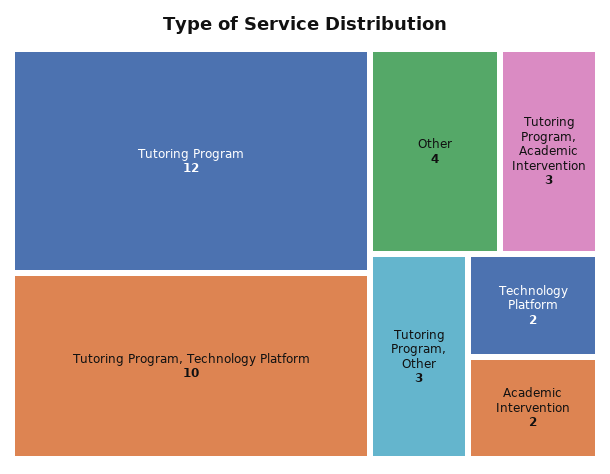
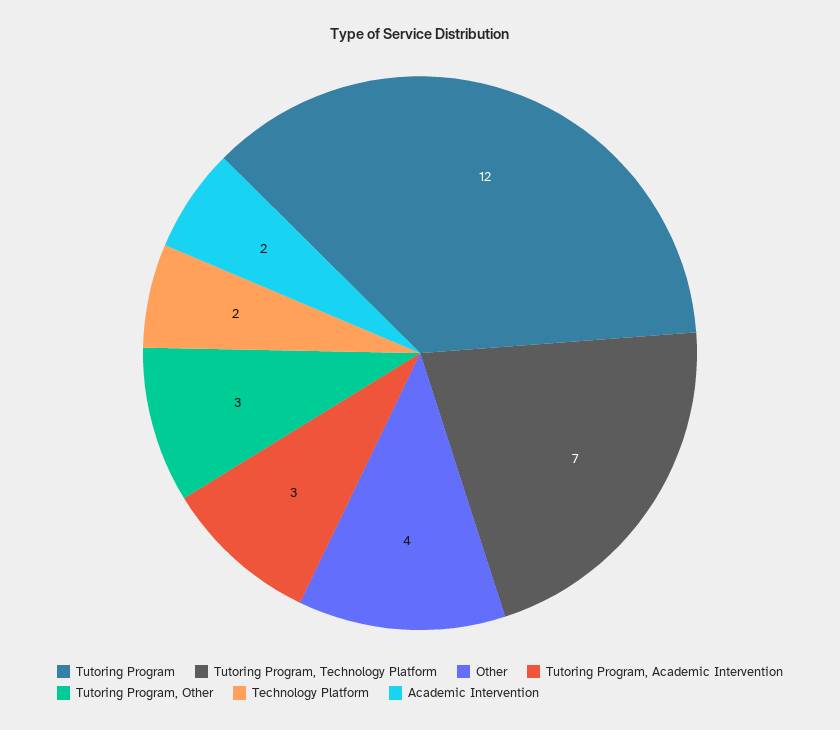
Tutoring Program, Technology Platform: 10 -> 7

